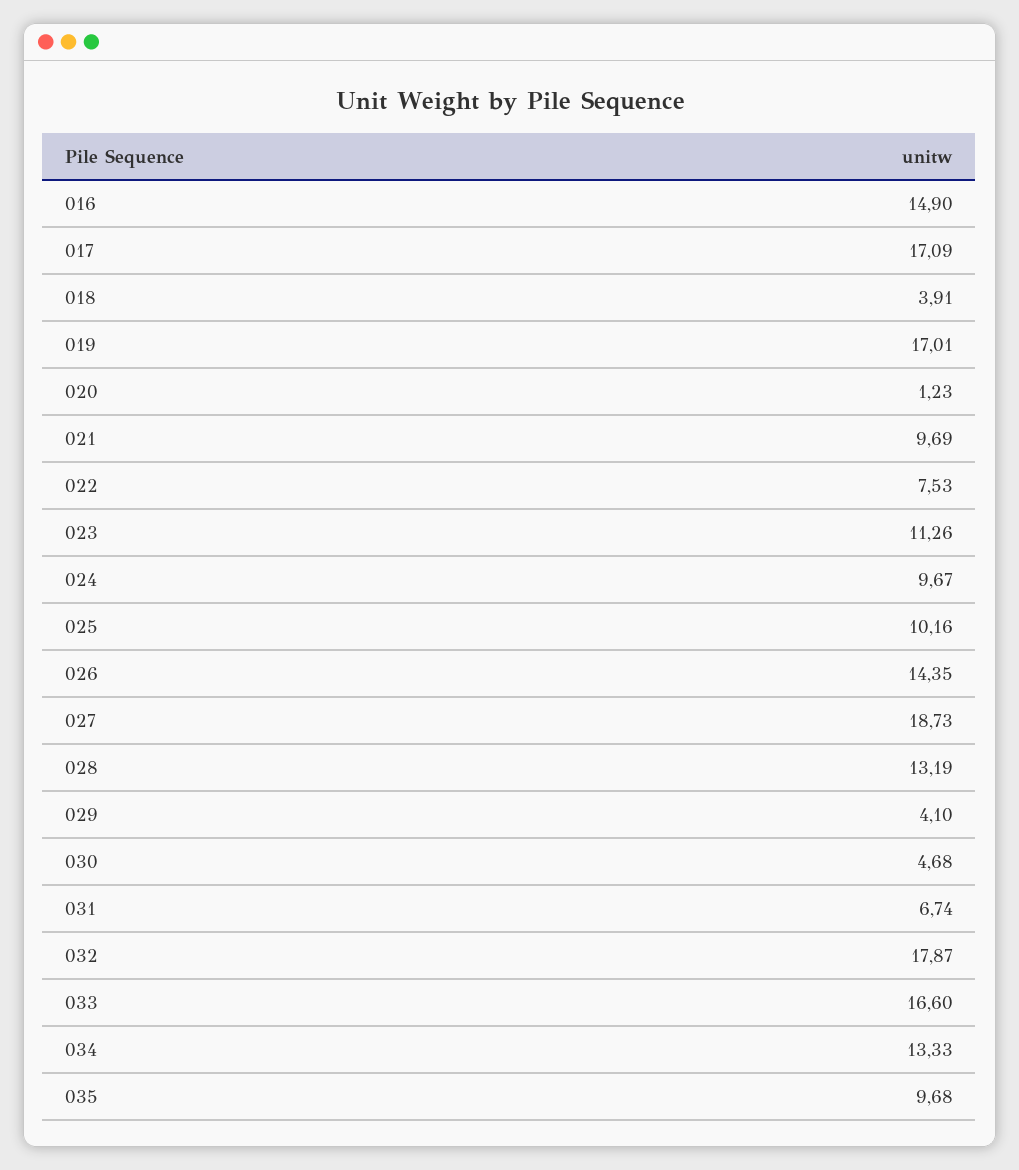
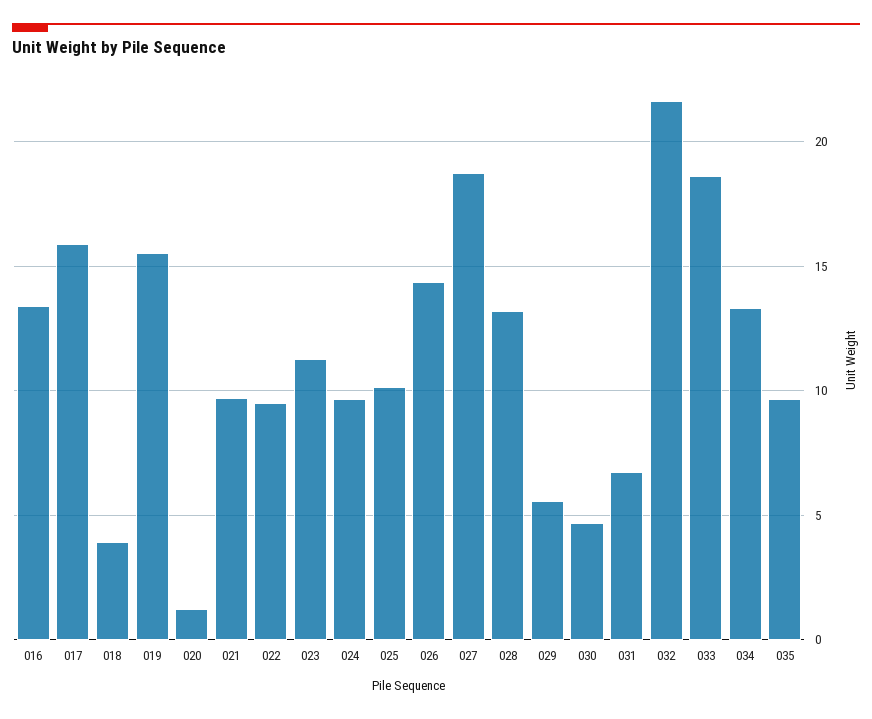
016: 14.9 -> 13.5
017: 17.09 -> 16
019: 17.01 -> 15.5
022: 7.53 -> 9.5
029: 4.1 -> 5.5
032: 17.87 -> 21.5
033: 16.6 -> 18.5

